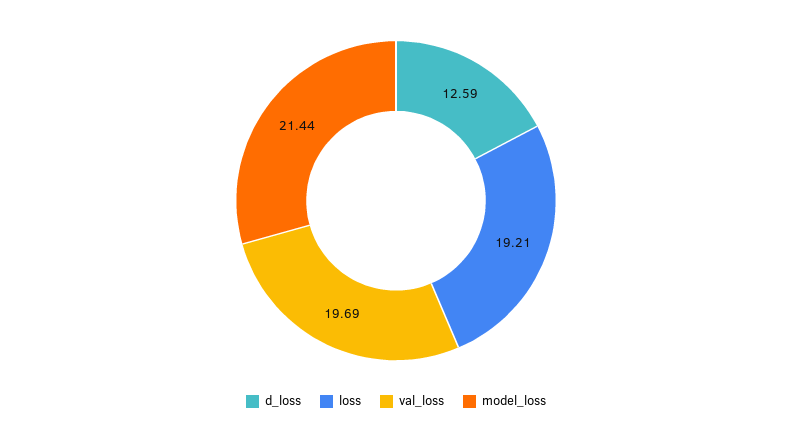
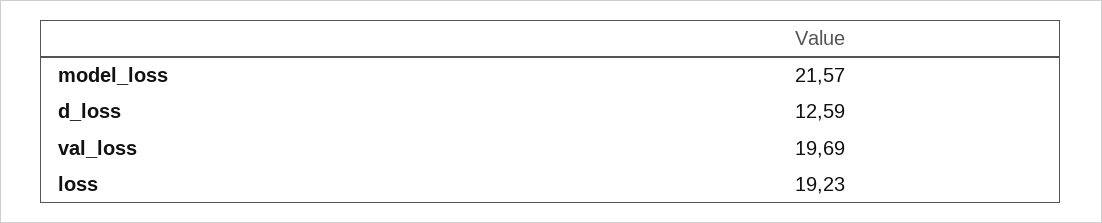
loss: 19.21 -> 19.23
model_loss: 21.44 -> 21.57

